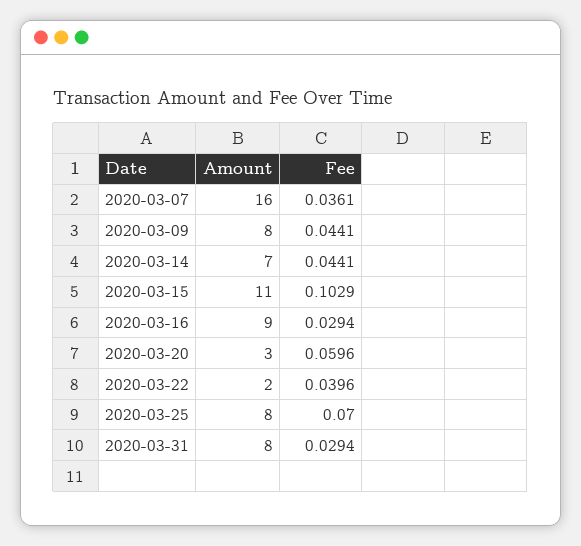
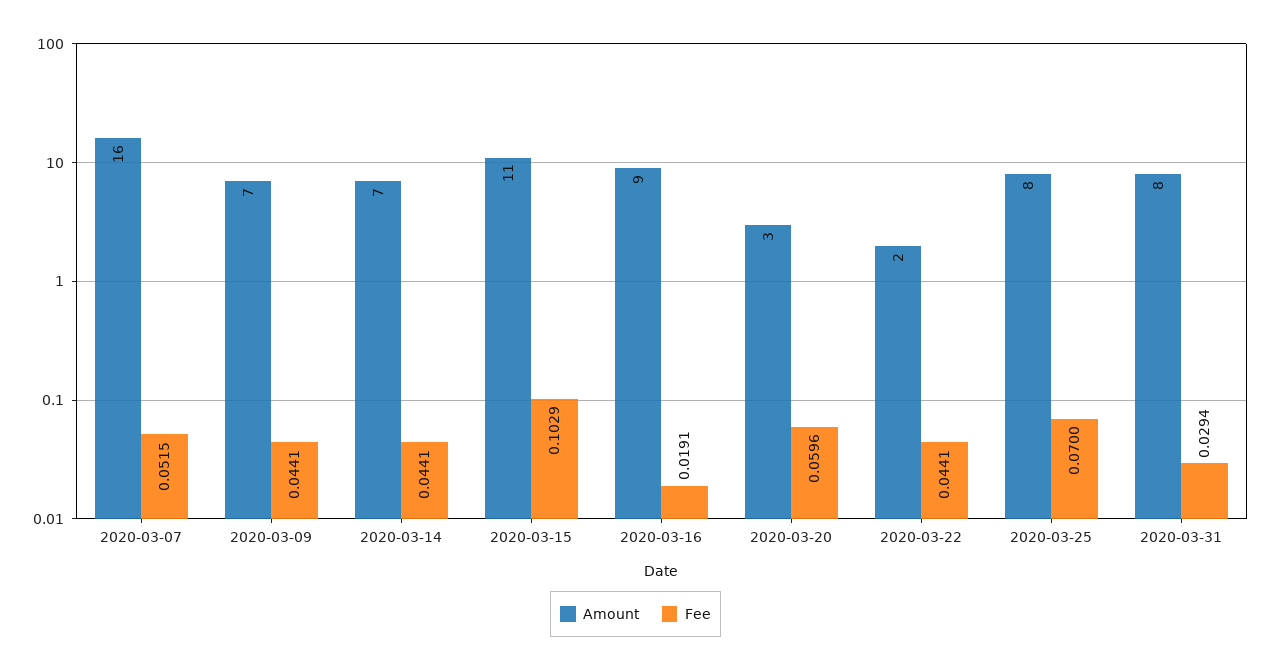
Fee, 2020-03-07: 0.0361 -> 0.0515
Amount, 2020-03-09: 8 -> 7
Fee, 2020-03-16: 0.0294 -> 0.0191
Fee, 2020-03-22: 0.0396 -> 0.0441

